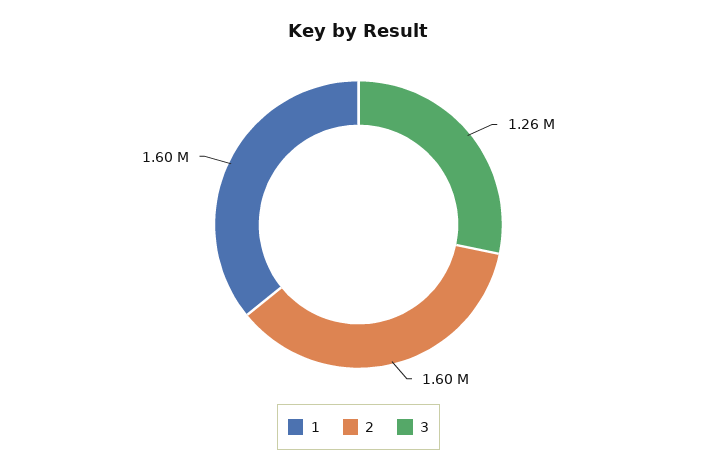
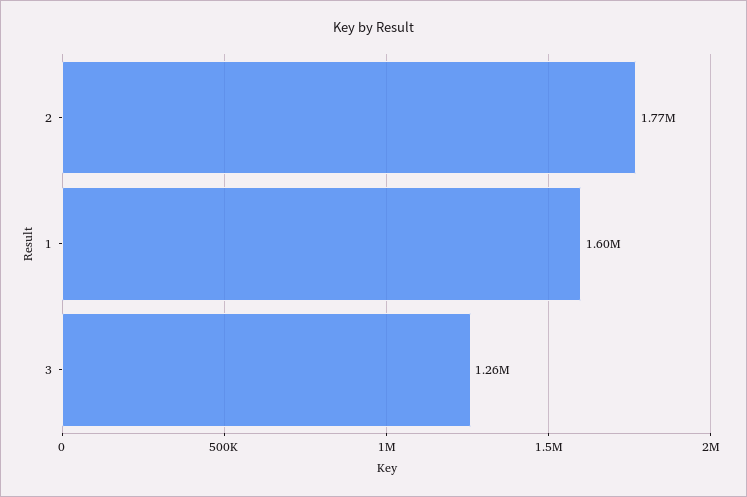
2: 1600000 -> 1770000

